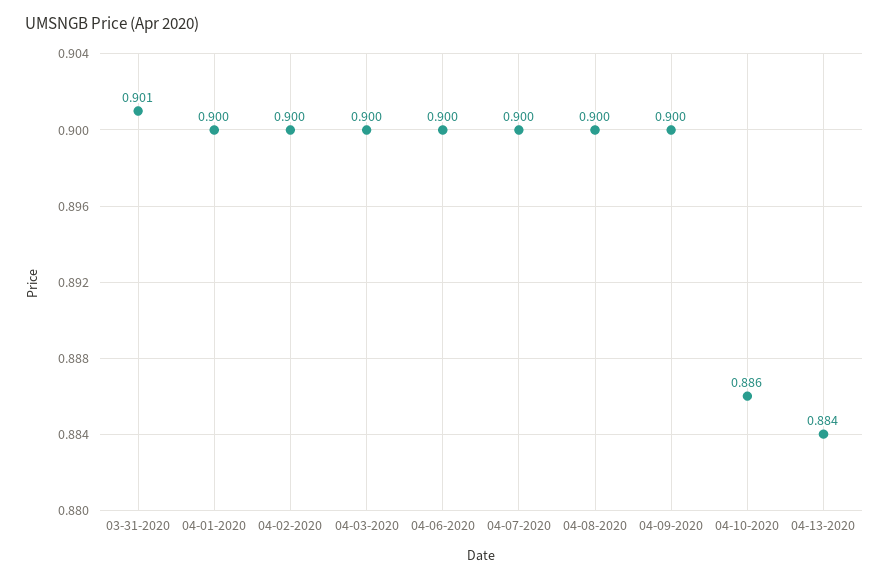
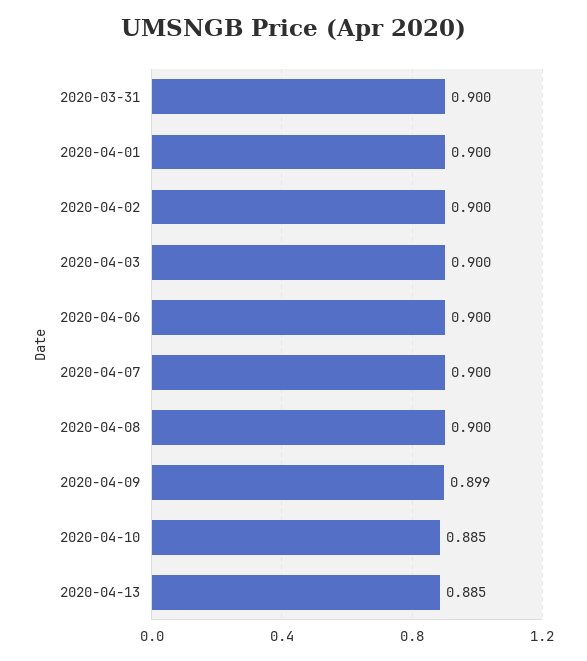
03-31-2020: 0.901 -> 0.9
04-09-2020: 0.9 -> 0.899
04-10-2020: 0.886 -> 0.885
04-13-2020: 0.884 -> 0.885

